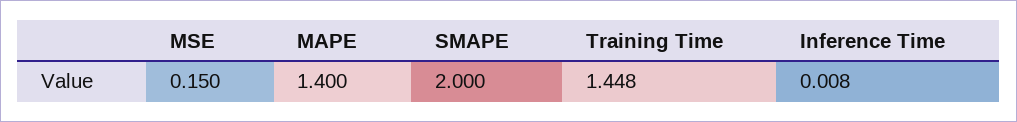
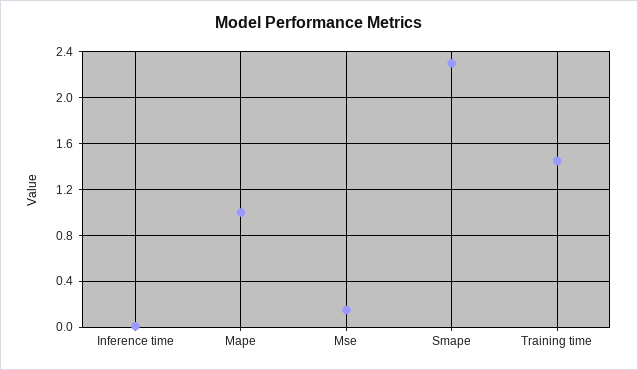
MAPE: 1.4 -> 1
SMAPE: 2 -> 2.3

